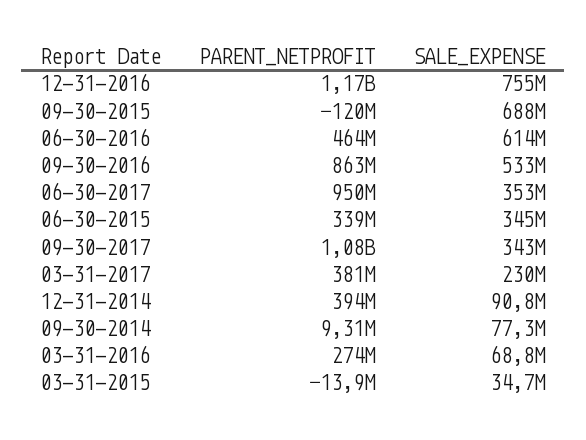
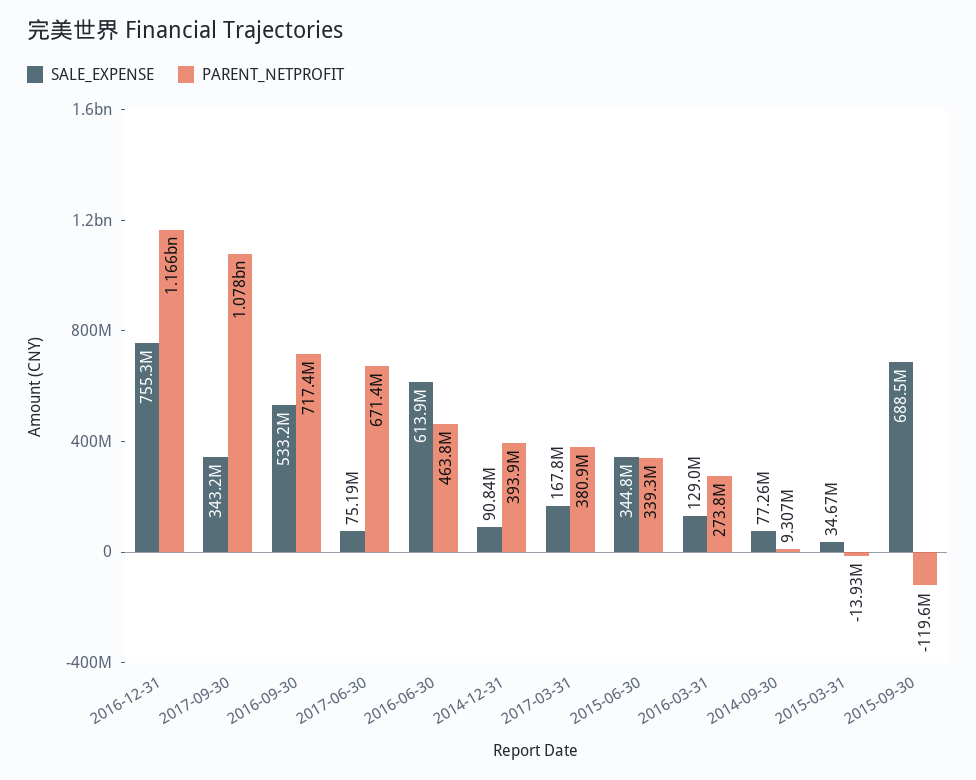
PARENT_NETPROFIT, 09-30-2016: 863000000 -> 717400000
PARENT_NETPROFIT, 06-30-2017: 950000000 -> 671400000
SALE_EXPENSE, 06-30-2017: 353000000 -> 75190000
SALE_EXPENSE, 03-31-2017: 230000000 -> 167800000
SALE_EXPENSE, 03-31-2016: 68800000 -> 129000000

